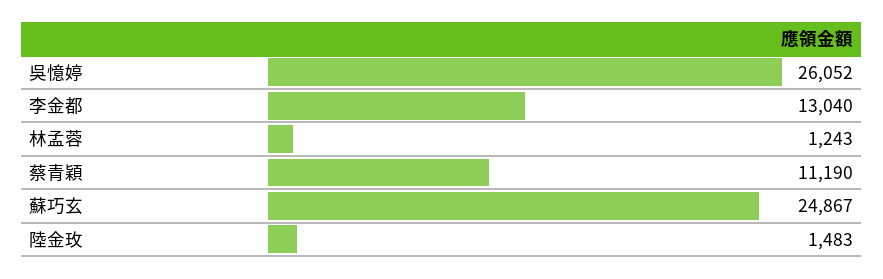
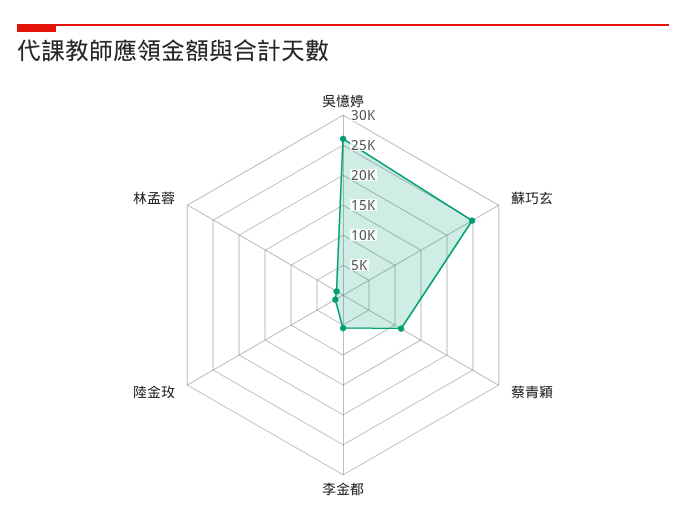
李金都: 13040 -> 5000

